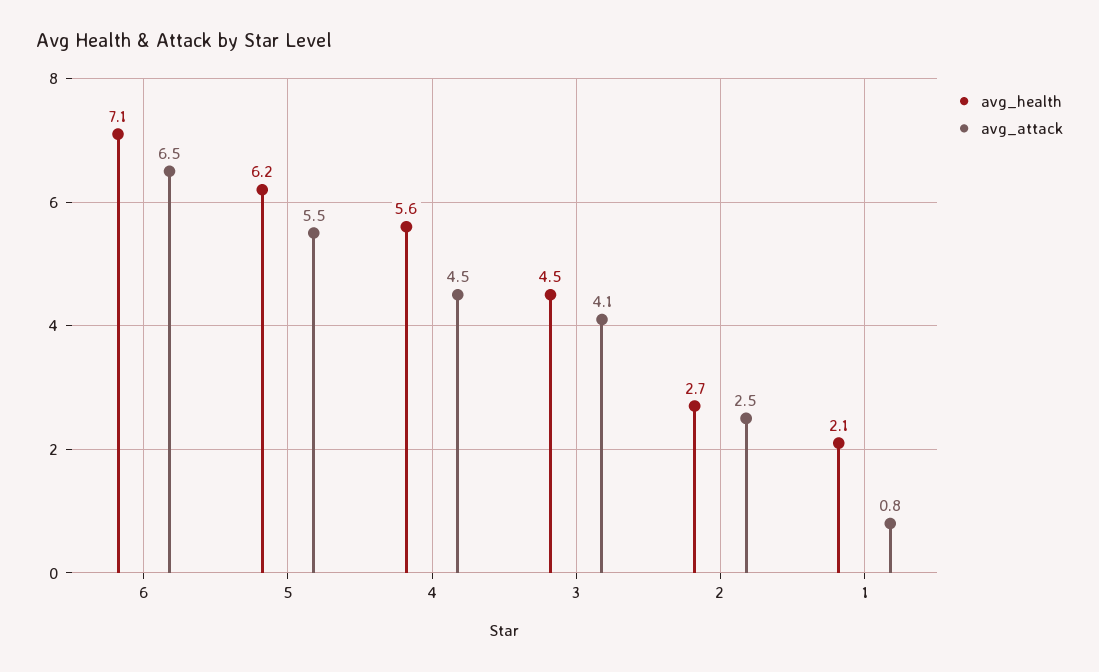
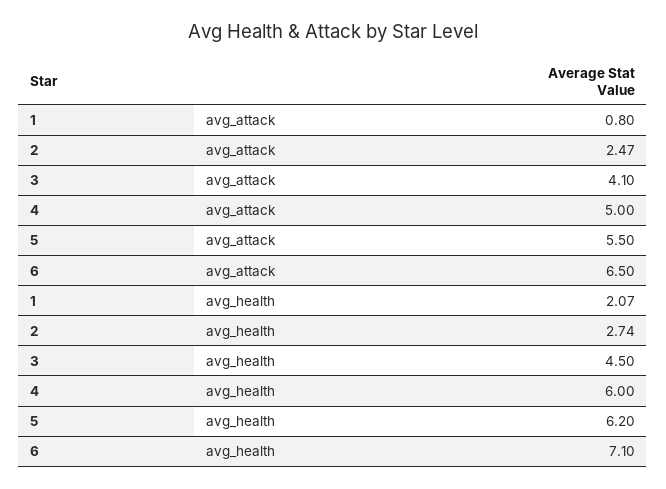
avg_health, 4: 5.6 -> 6
avg_attack, 4: 4.5 -> 5

